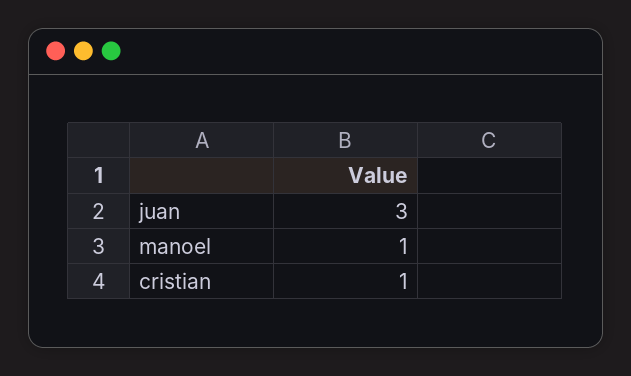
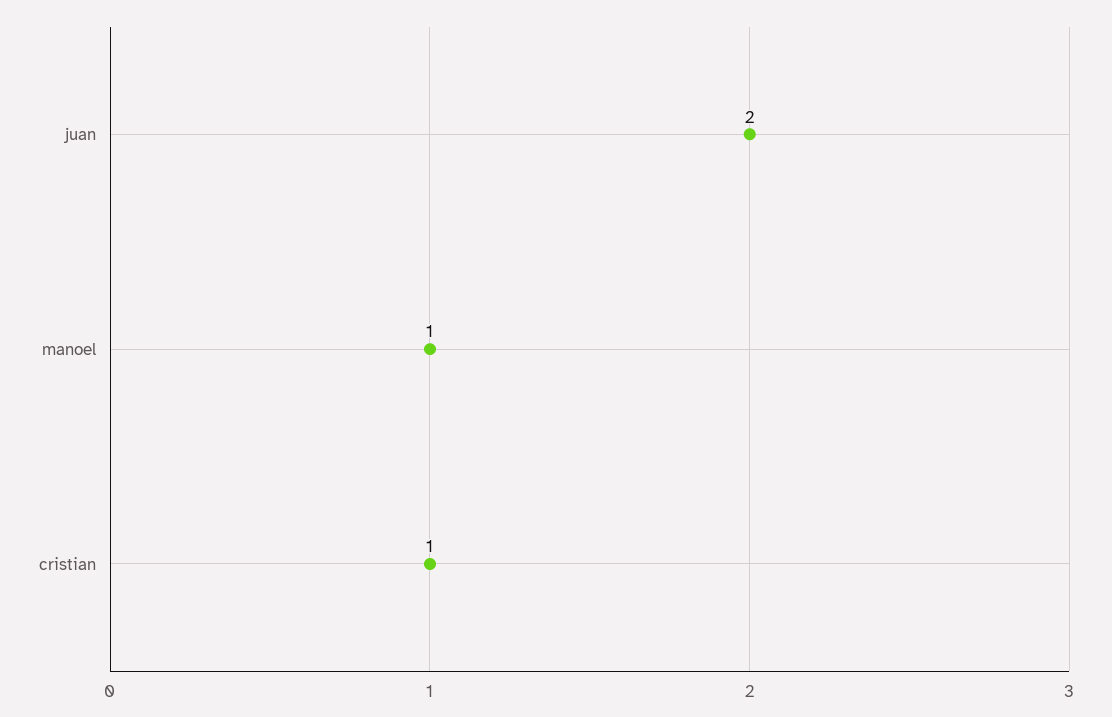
juan: 3 -> 2

